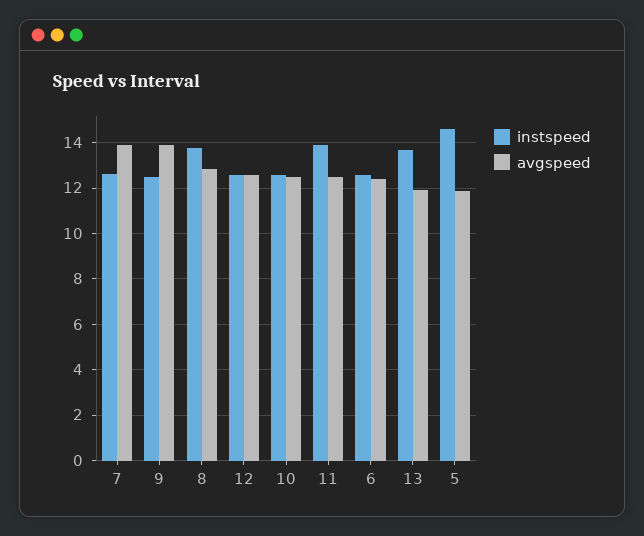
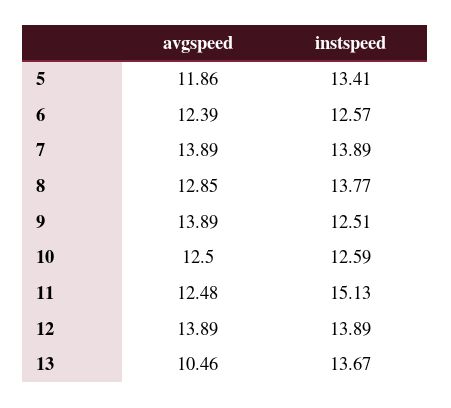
instspeed, 7: 12.5 -> 13.89
instspeed, 12: 12.5 -> 13.89
avgspeed, 12: 12.5 -> 13.89
instspeed, 11: 14 -> 15.13
avgspeed, 13: 12 -> 10.46
instspeed, 5: 14.5 -> 13.41

